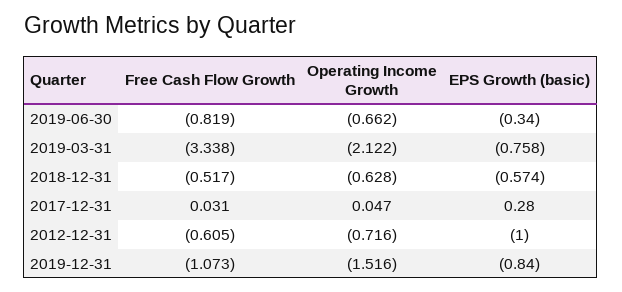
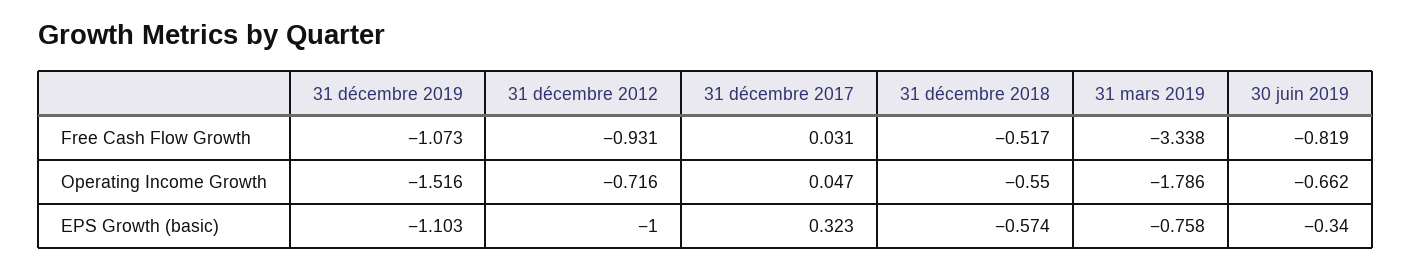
Operating Income Growth, 2019-03-31: -2.122 -> -1.786
Operating Income Growth, 2018-12-31: -0.628 -> -0.55
EPS Growth (basic), 2017-12-31: 0.28 -> 0.323
Free Cash Flow Growth, 2012-12-31: -0.605 -> -0.931
EPS Growth (basic), 2019-12-31: -0.84 -> -1.103

